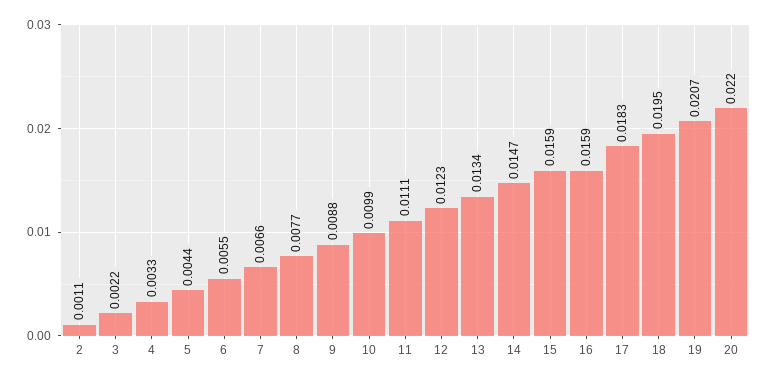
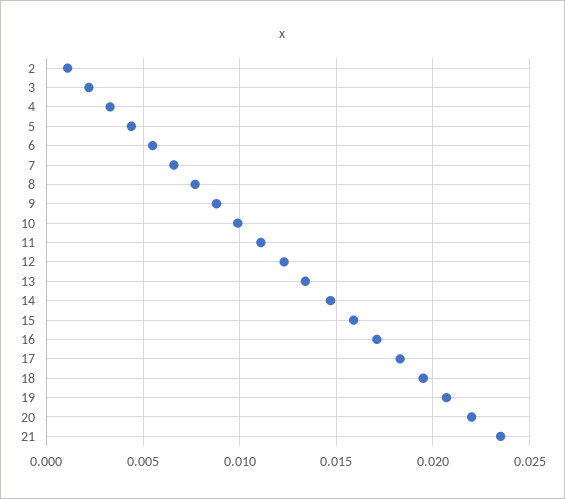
16: 0.0159 -> 0.017
21: none -> 0.0235

